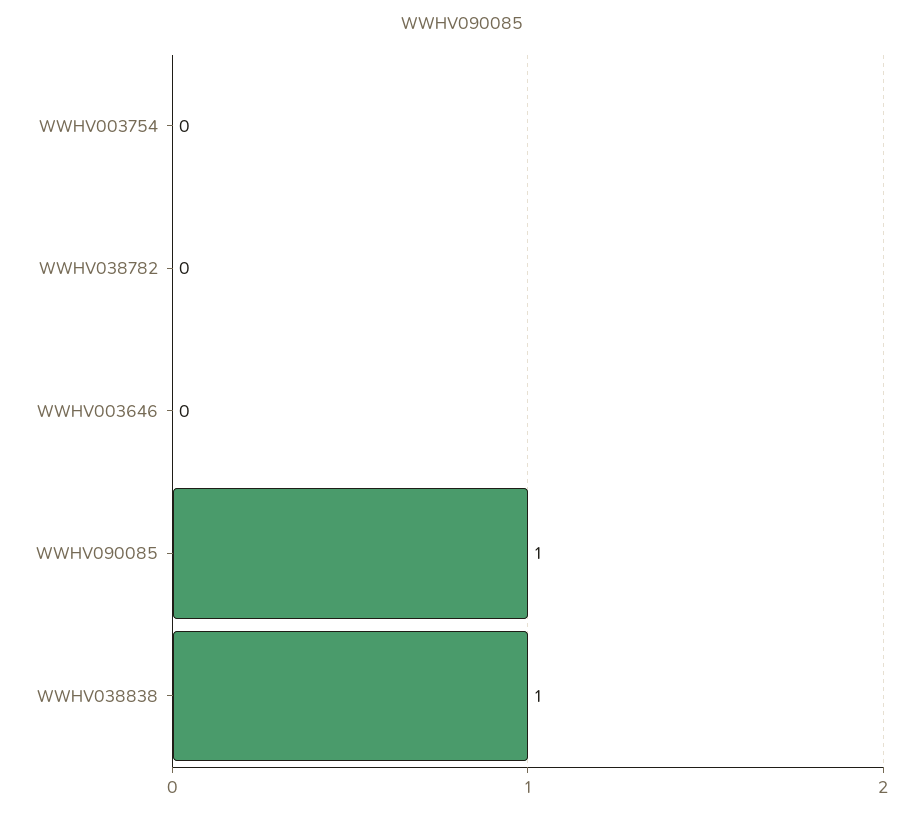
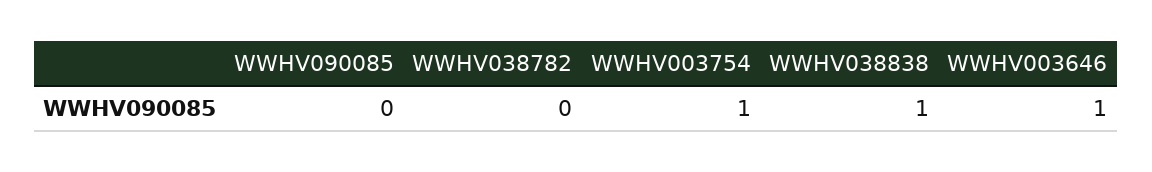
WWHV003754: 0 -> 1
WWHV003646: 0 -> 1
WWHV090085: 1 -> 0

